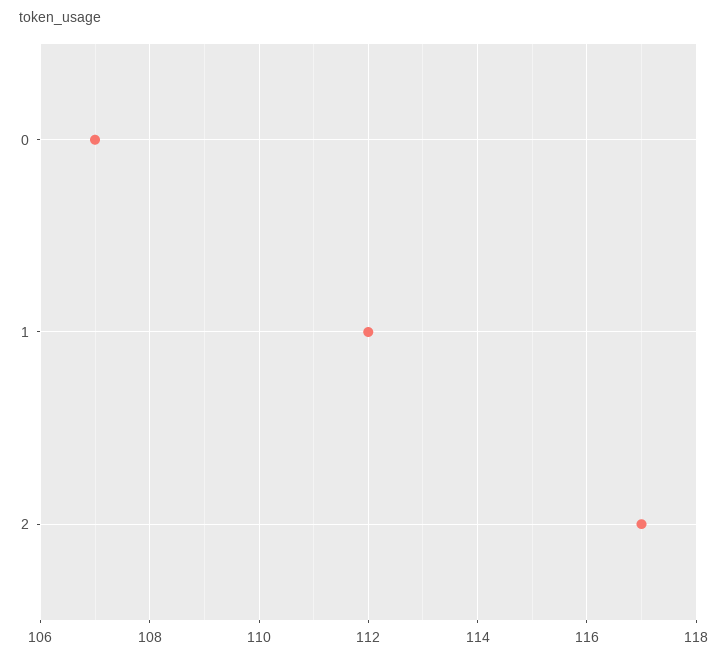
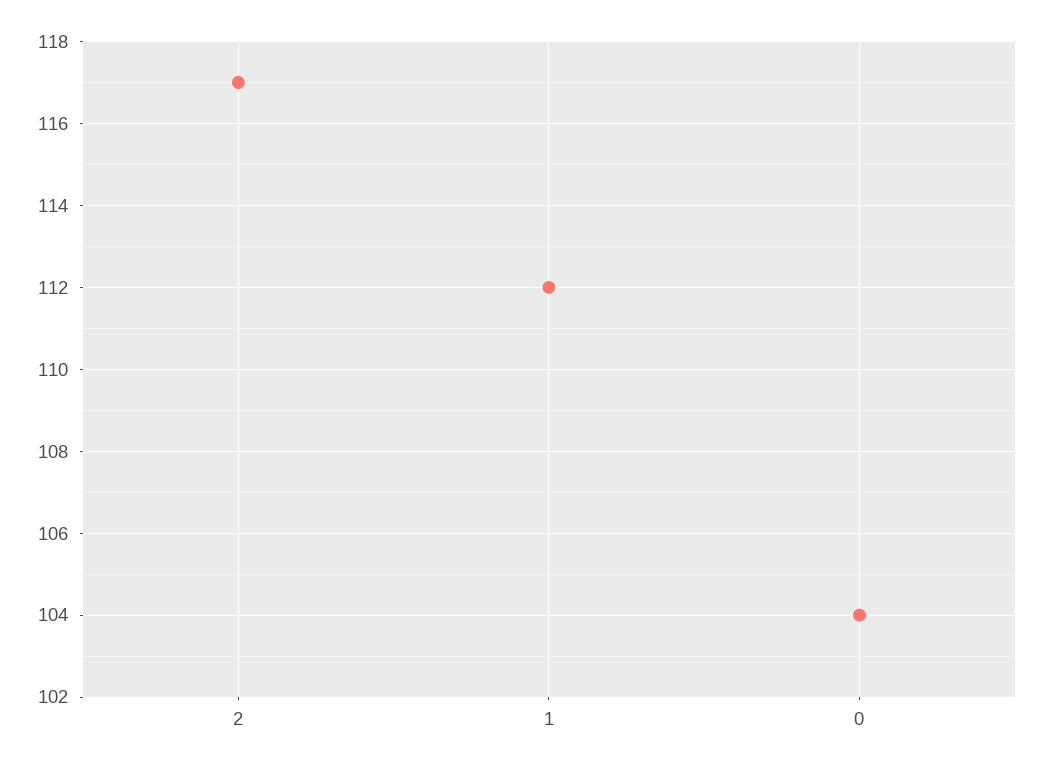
0: 107 -> 104

